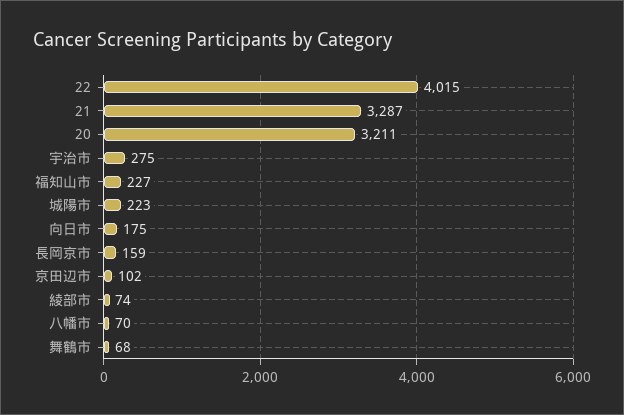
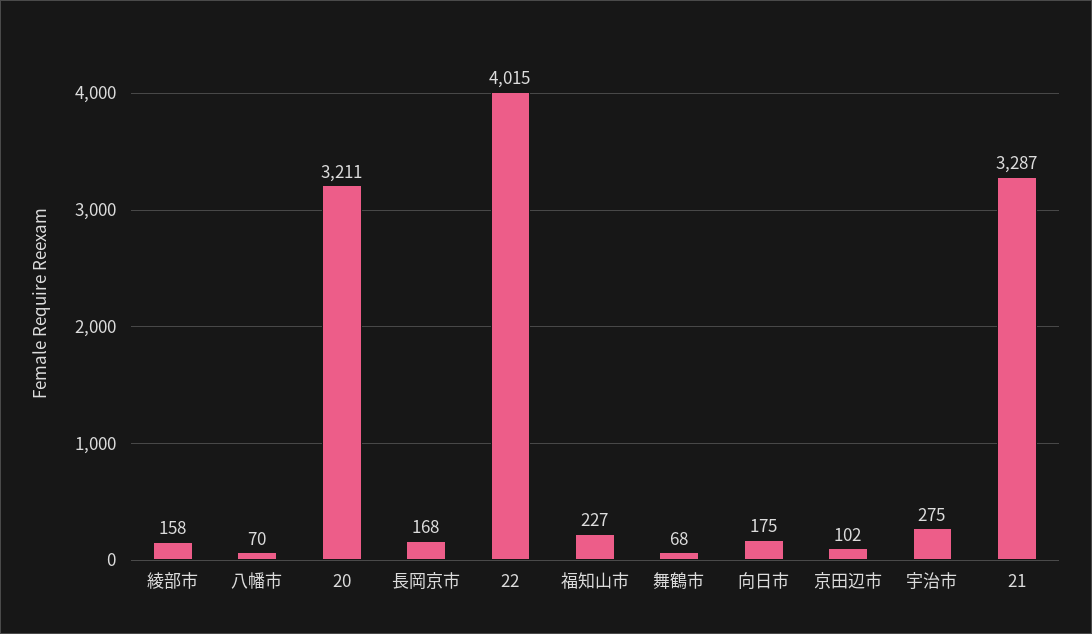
城陽市: 223 -> none
長岡京市: 159 -> 168
綾部市: 74 -> 158

